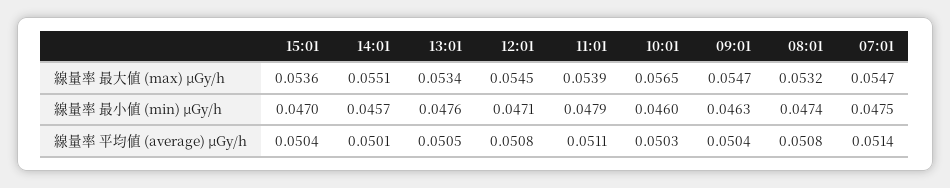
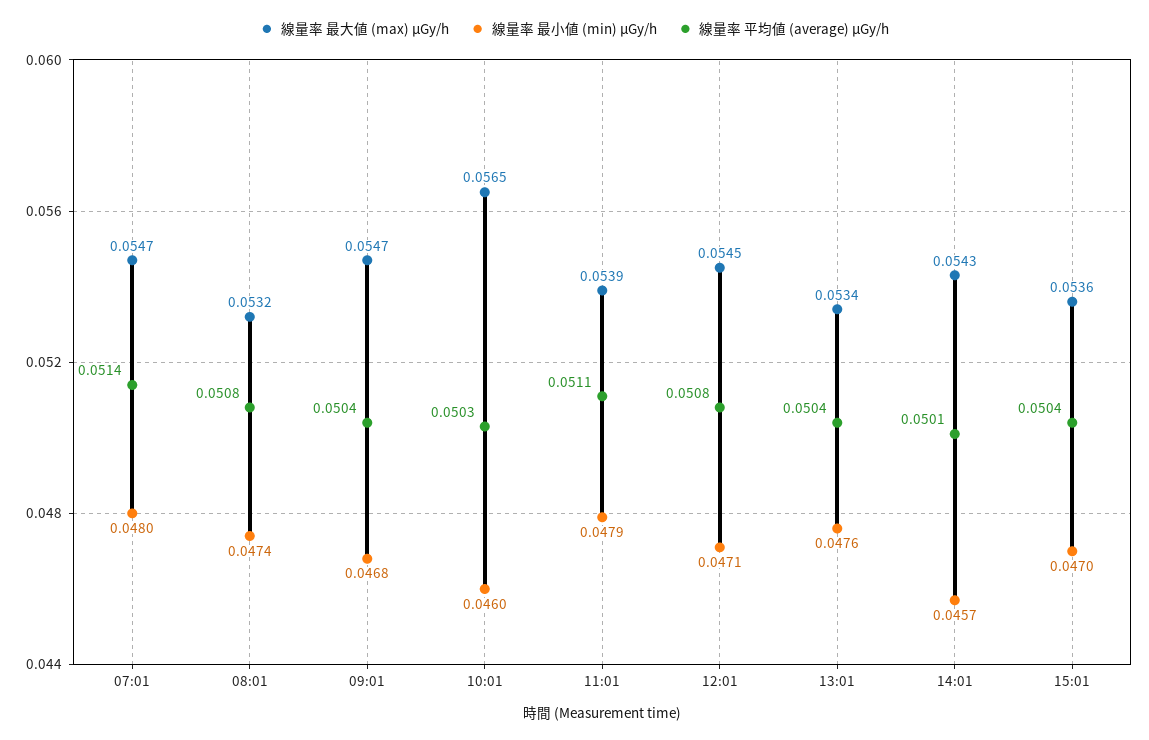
線量率 最大値 (max) μGy/h, 14:01: 0.0551 -> 0.0543
線量率 最小値 (min) μGy/h, 09:01: 0.0463 -> 0.0468
線量率 最小値 (min) μGy/h, 07:01: 0.0475 -> 0.048
線量率 平均値 (average) μGy/h, 13:01: 0.0505 -> 0.0504

